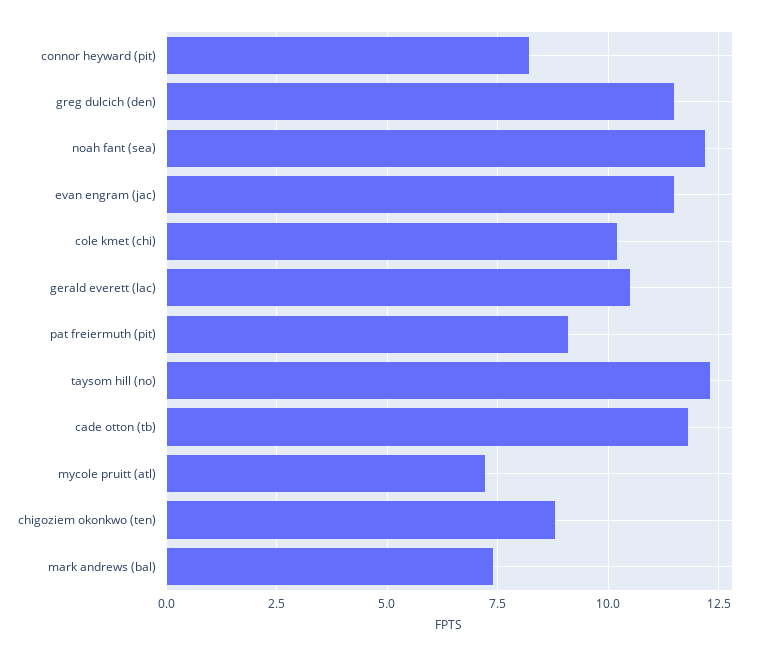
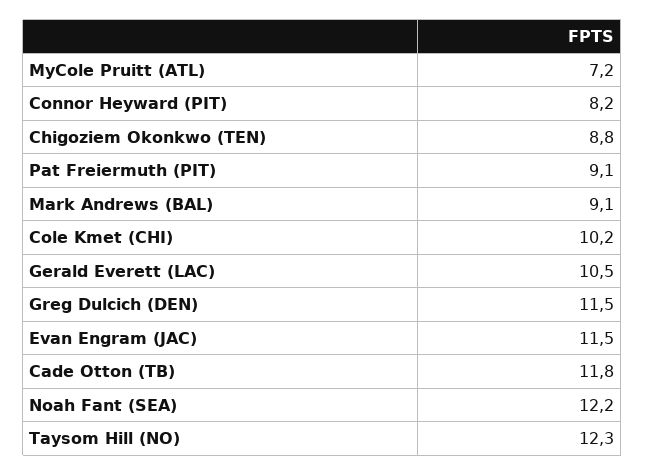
mark andrews (bal): 7.5 -> 9.1

